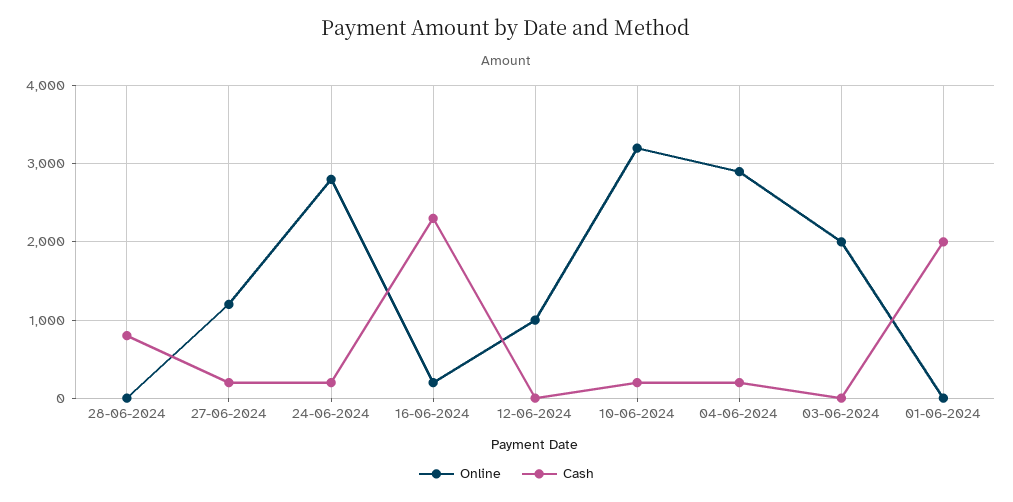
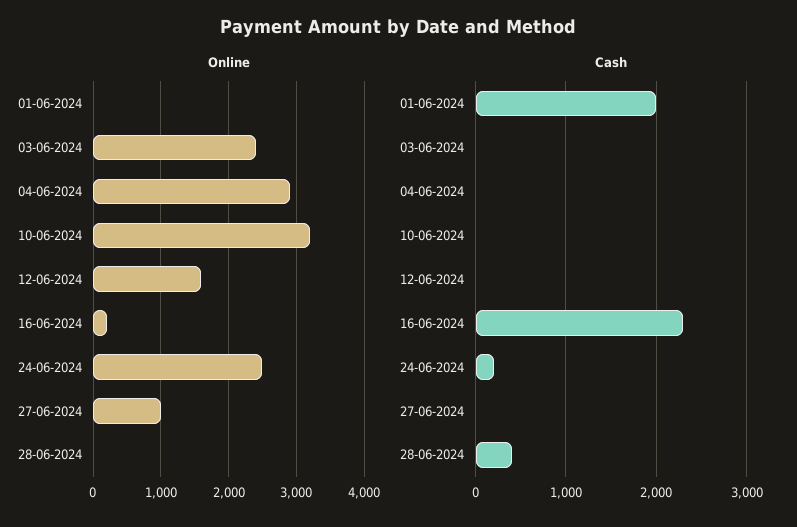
Cash, 28-06-2024: 800 -> 400
Online, 27-06-2024: 1200 -> 1000
Cash, 27-06-2024: 200 -> 0
Online, 24-06-2024: 2800 -> 2500
Online, 12-06-2024: 1000 -> 1600
Cash, 10-06-2024: 200 -> 0
Cash, 04-06-2024: 200 -> 0
Online, 03-06-2024: 2000 -> 2400

